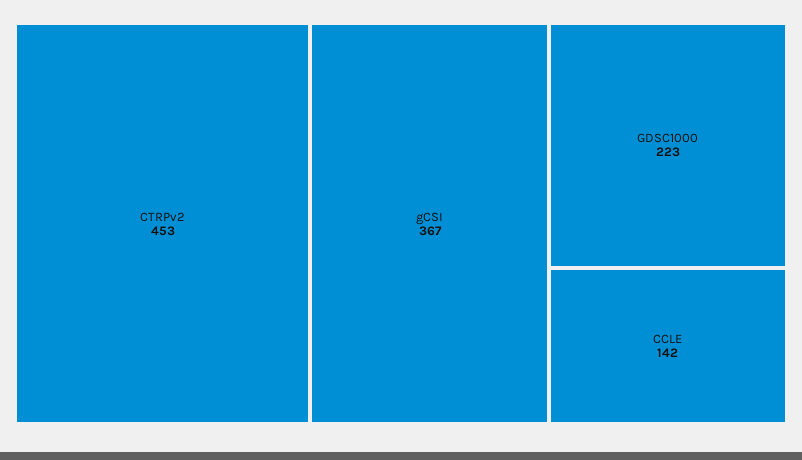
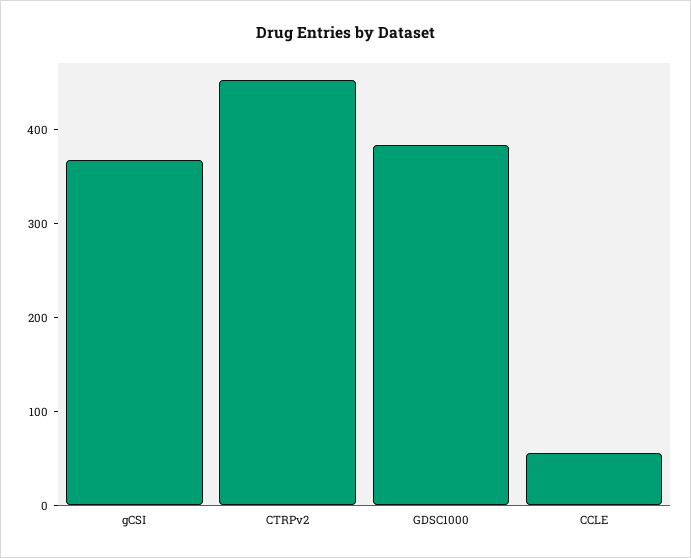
GDSC1000: 223 -> 380
CCLE: 142 -> 60

